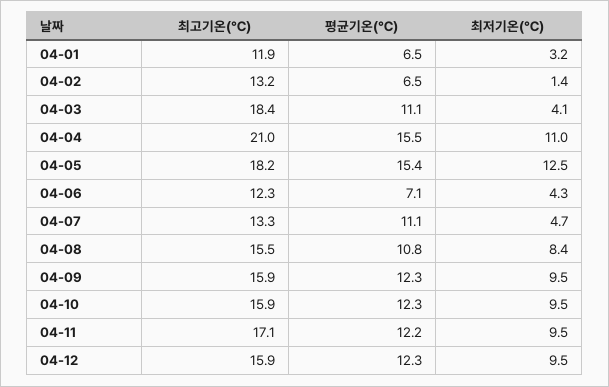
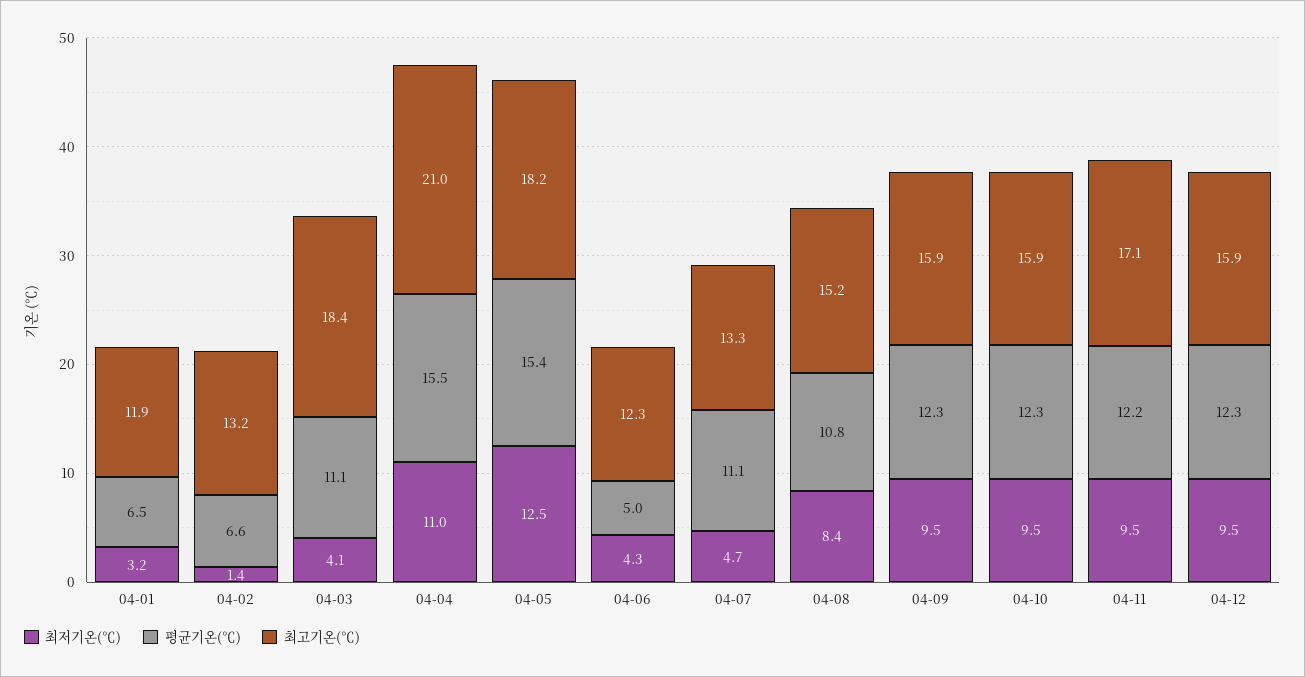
평균기온(℃), 04-02: 6.5 -> 6.6
평균기온(℃), 04-06: 7.1 -> 5
최고기온(℃), 04-08: 15.5 -> 15.2

